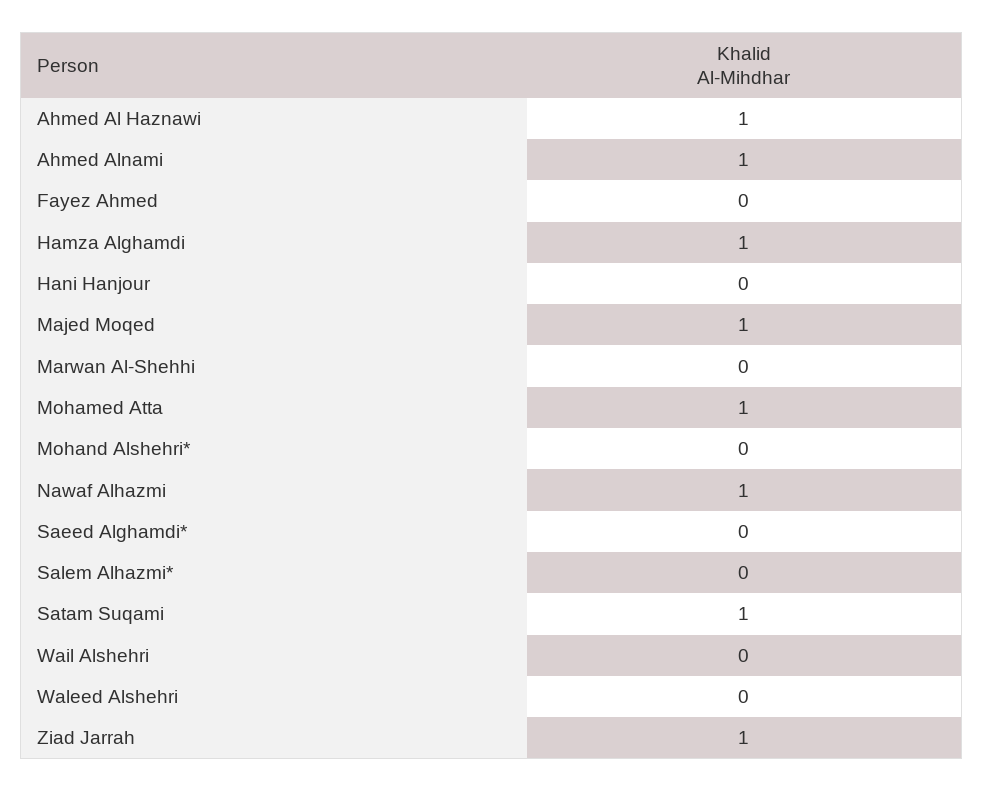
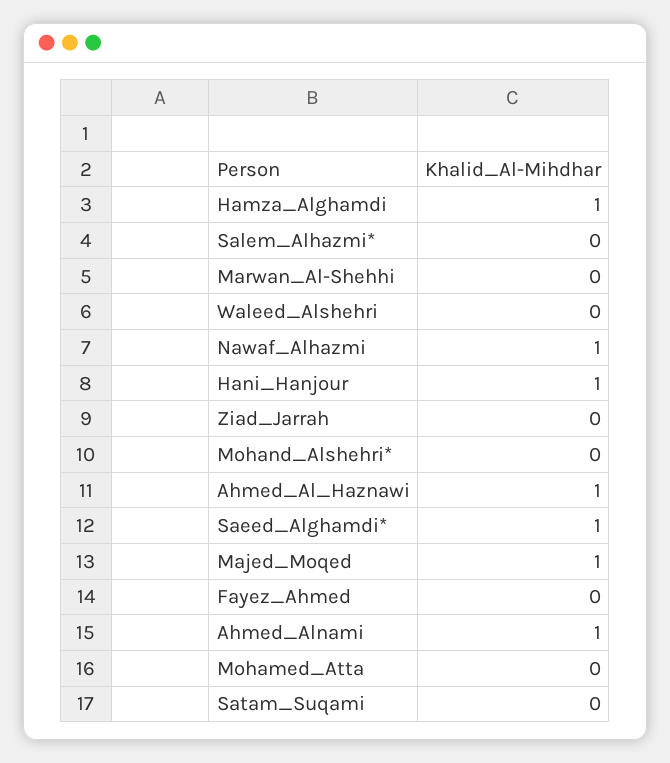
Hani Hanjour: 0 -> 1
Mohamed Atta: 1 -> 0
Saeed Alghamdi*: 0 -> 1
Satam Suqami: 1 -> 0
Wail Alshehri: 0 -> none
Ziad Jarrah: 1 -> 0

